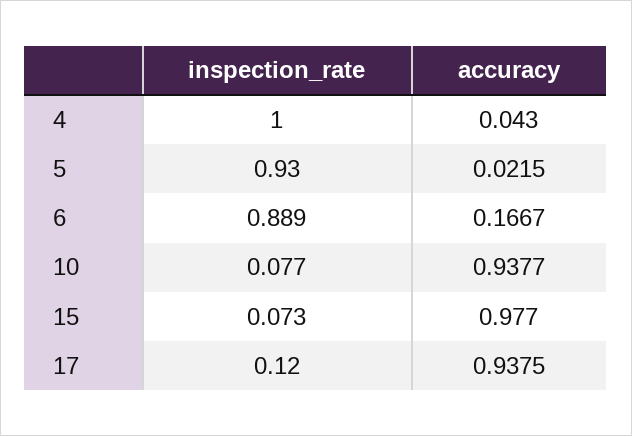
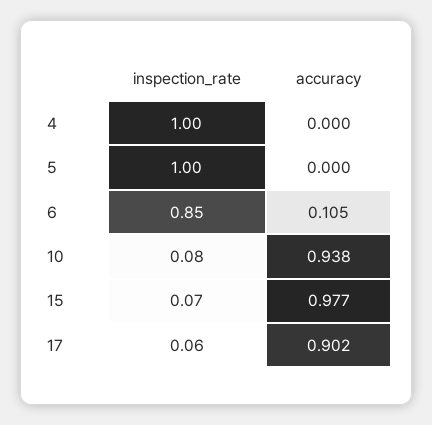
accuracy, 4: 0.043 -> 0
inspection_rate, 5: 0.93 -> 1
accuracy, 5: 0.0215 -> 0
inspection_rate, 6: 0.889 -> 0.85
accuracy, 6: 0.1667 -> 0.105
inspection_rate, 17: 0.12 -> 0.06
accuracy, 17: 0.9375 -> 0.902

